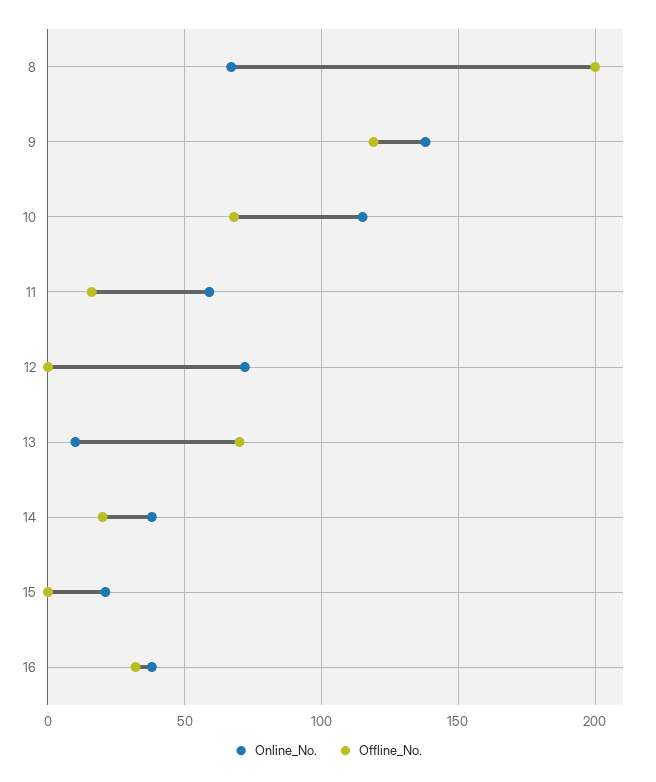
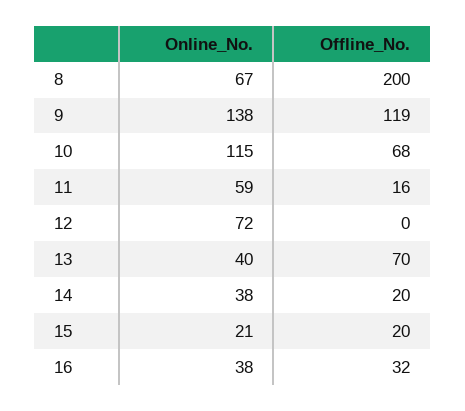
Online_No., 13: 10 -> 40
Offline_No., 15: 0 -> 20

